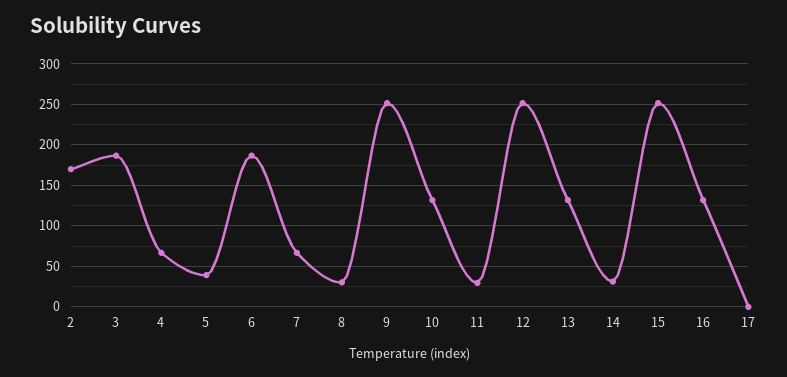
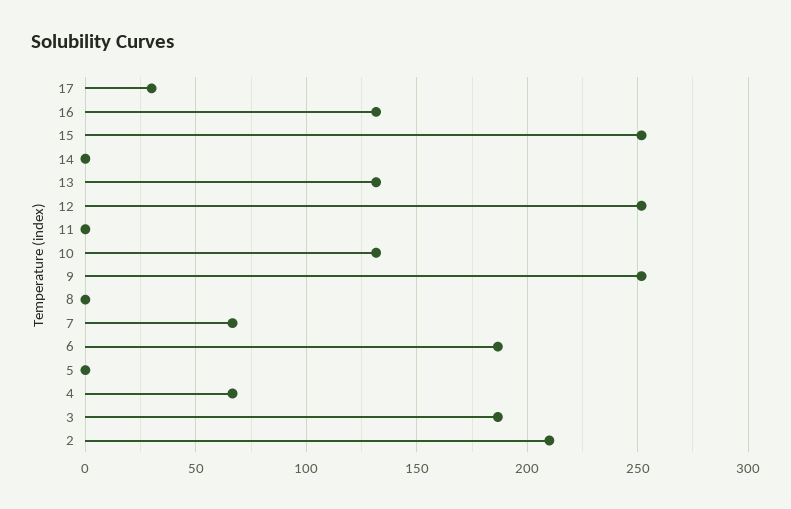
2: 170 -> 210
5: 40 -> 0
8: 30 -> 0
11: 30 -> 0
14: 30 -> 0
17: 0 -> 30

